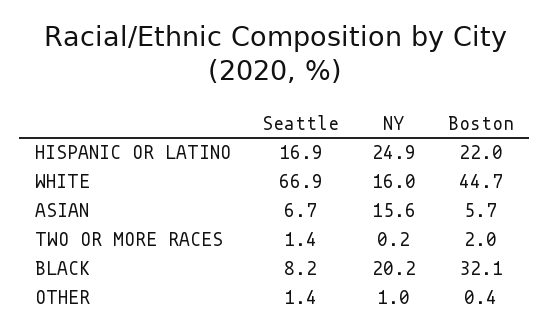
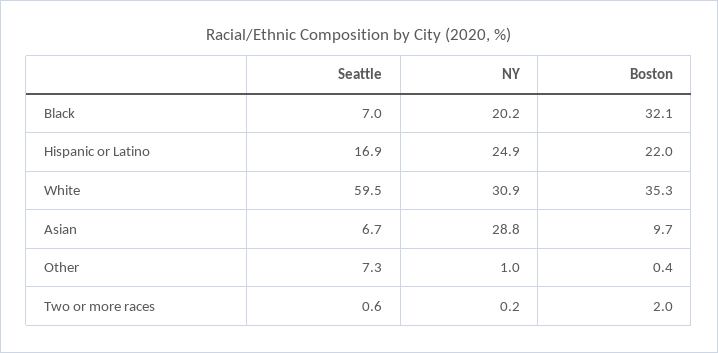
Seattle, WHITE: 66.9 -> 59.5
NY, WHITE: 16 -> 30.9
Boston, WHITE: 44.7 -> 35.3
NY, ASIAN: 15.6 -> 28.8
Boston, ASIAN: 5.7 -> 9.7
Seattle, TWO OR MORE RACES: 1.4 -> 0.6
Seattle, BLACK: 8.2 -> 7
Seattle, OTHER: 1.4 -> 7.3

